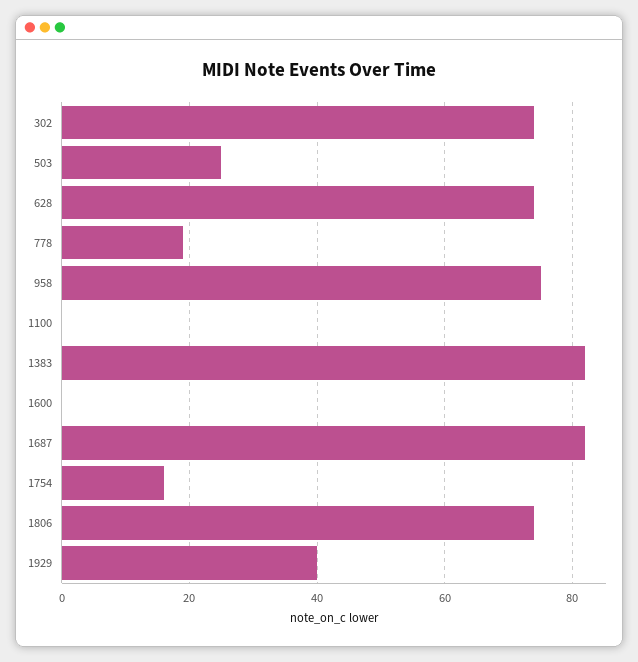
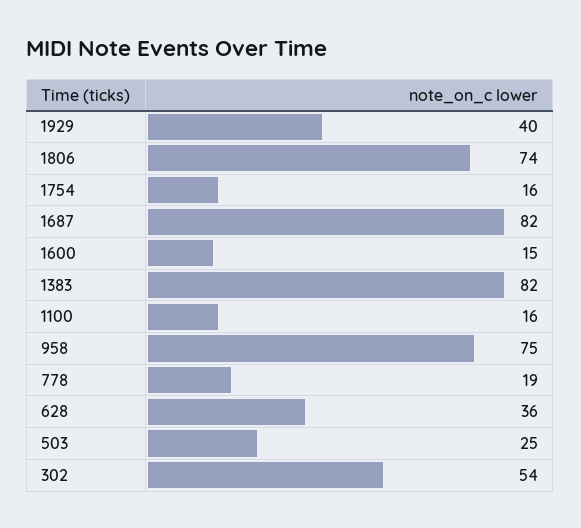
302: 75 -> 54
628: 75 -> 36
1100: 0 -> 16
1600: 0 -> 15

